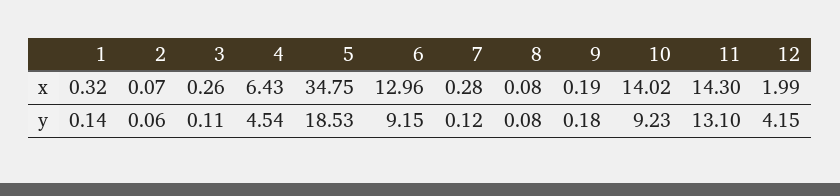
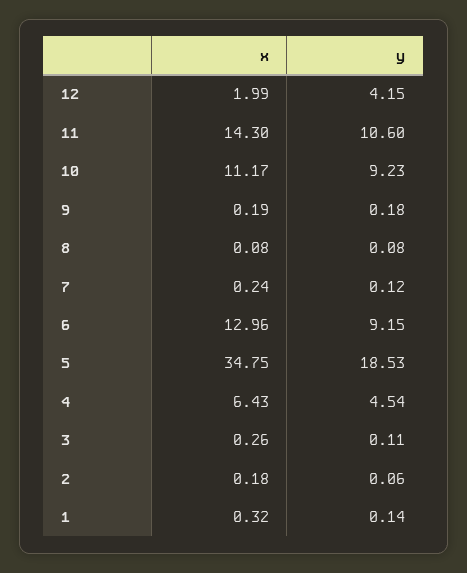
2, x: 0.07 -> 0.18
7, x: 0.28 -> 0.24
10, x: 14.02 -> 11.17
11, y: 13.1 -> 10.6

